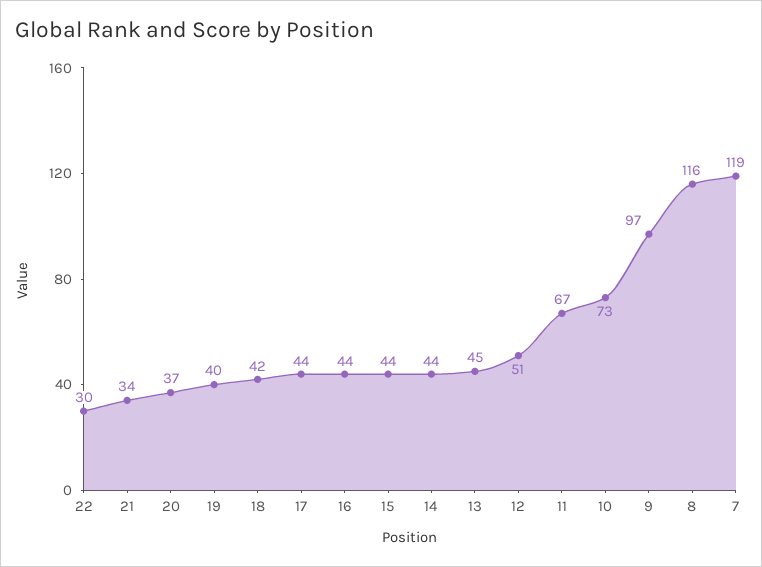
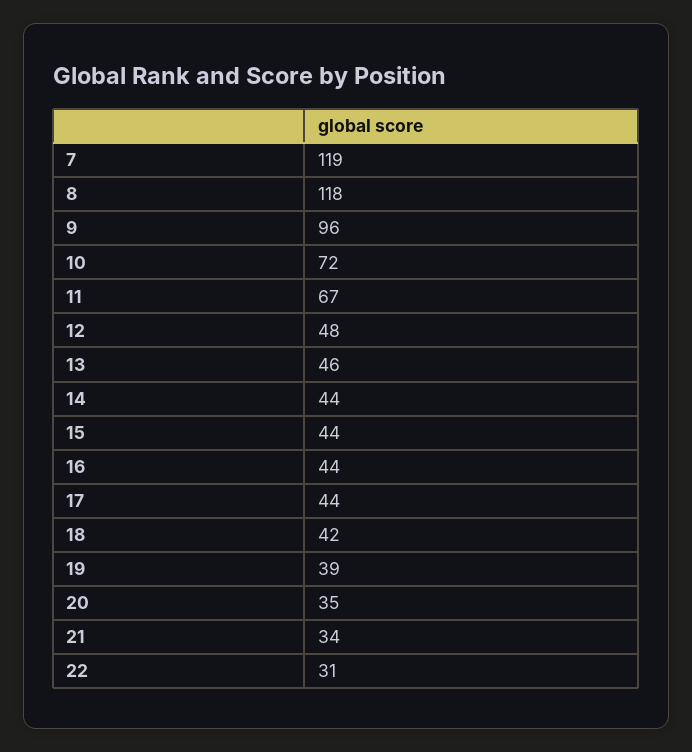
22: 30 -> 31
20: 37 -> 35
19: 40 -> 39
13: 45 -> 46
12: 51 -> 48
10: 73 -> 72
9: 97 -> 96
8: 116 -> 118

